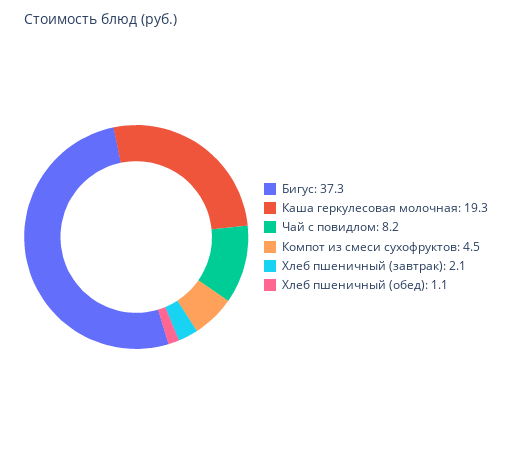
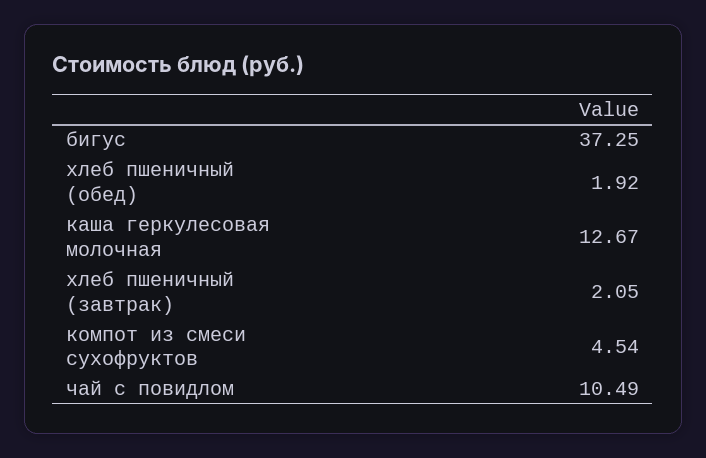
Каша геркулесовая молочная: 19.3 -> 12.67
Чай с повидлом: 8.2 -> 10.49
Хлеб пшеничный (обед): 1.1 -> 1.92

